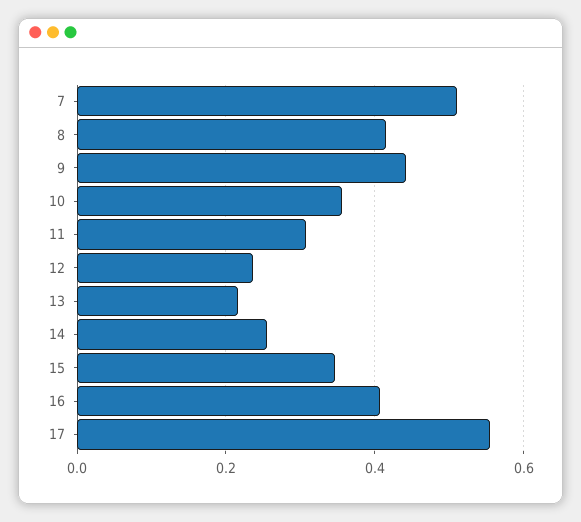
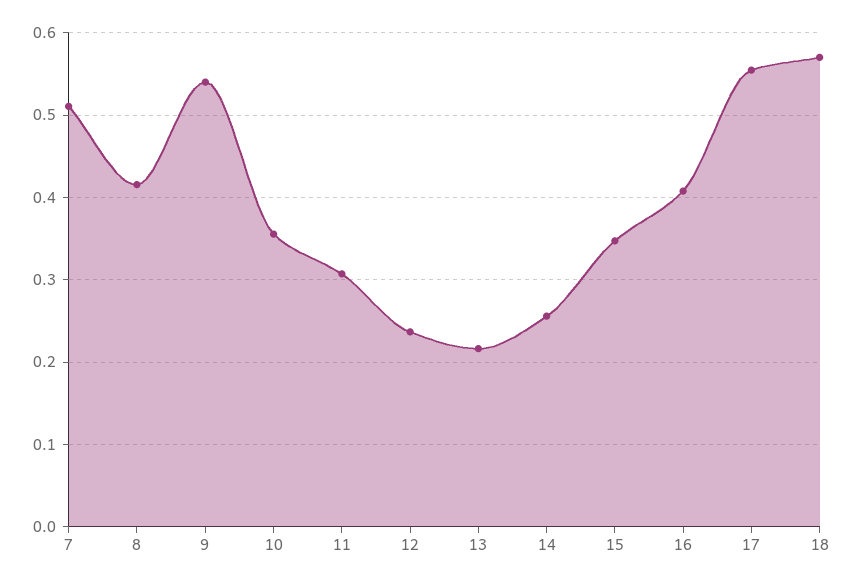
9: 0.44 -> 0.54
18: none -> 0.57

